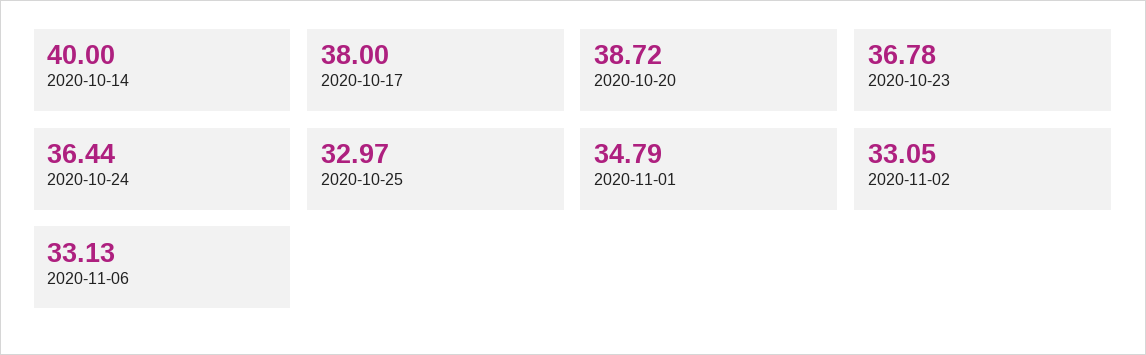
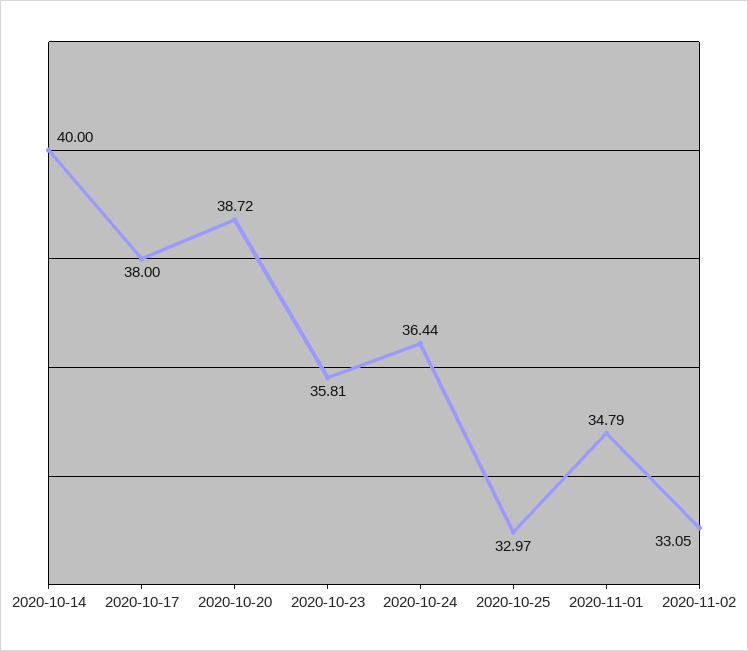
2020-10-23: 36.78 -> 35.81
2020-11-06: 33.13 -> none

